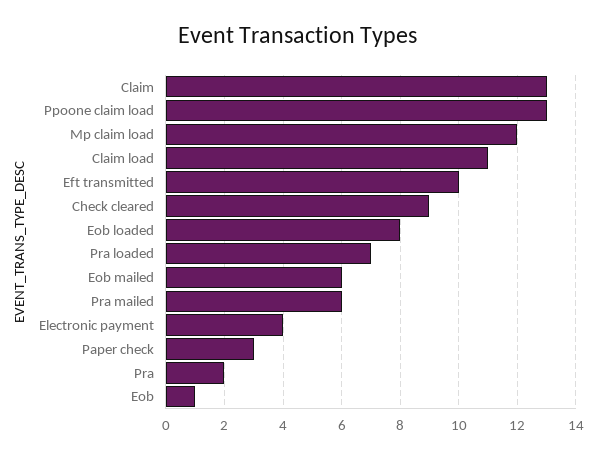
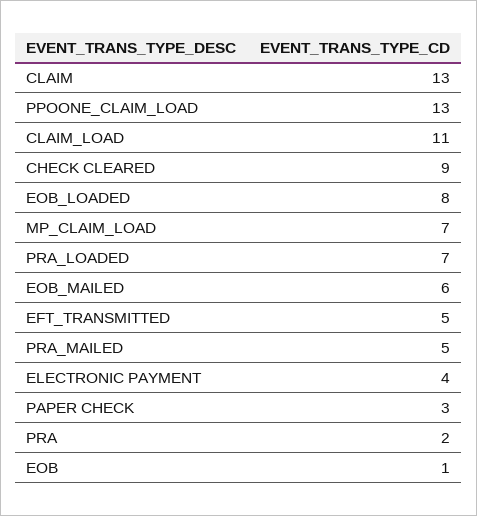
Mp claim load: 12 -> 7
Eft transmitted: 10 -> 5
Pra mailed: 6 -> 5

